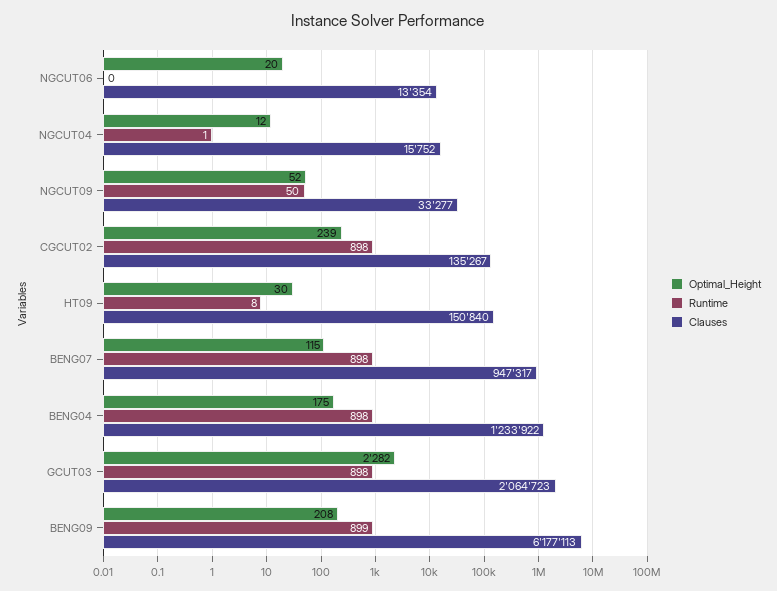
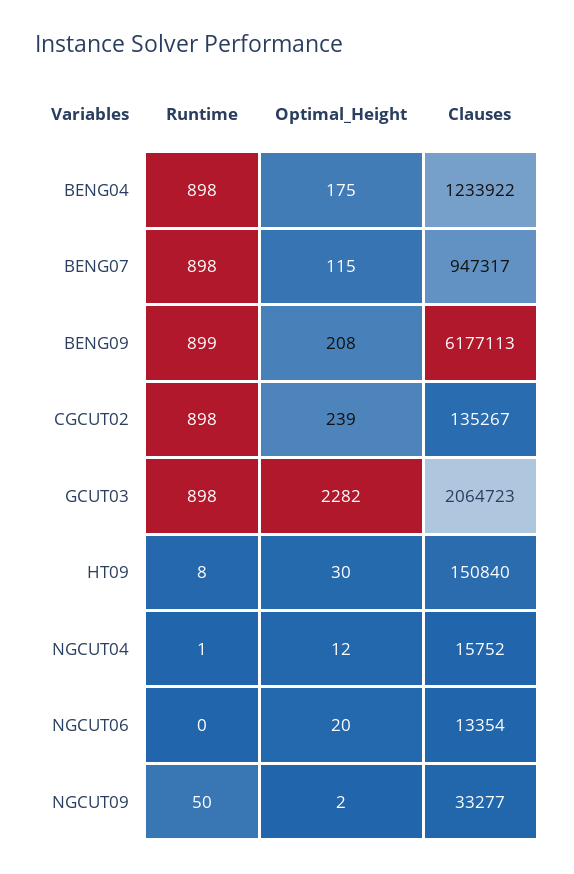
Optimal_Height, NGCUT09: 52 -> 2

